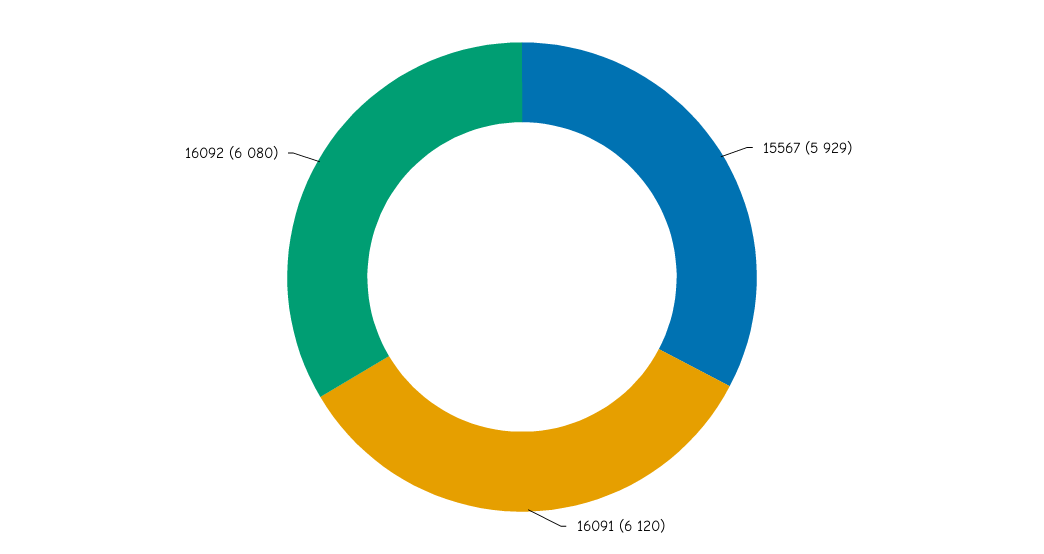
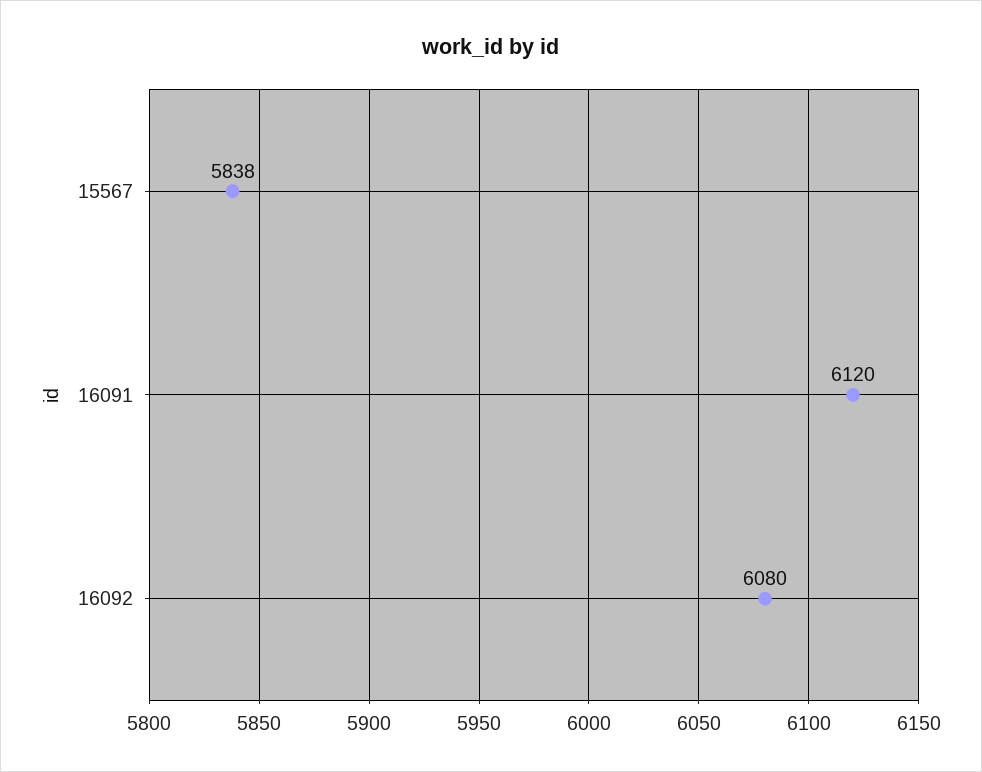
15567: 5929 -> 5838

